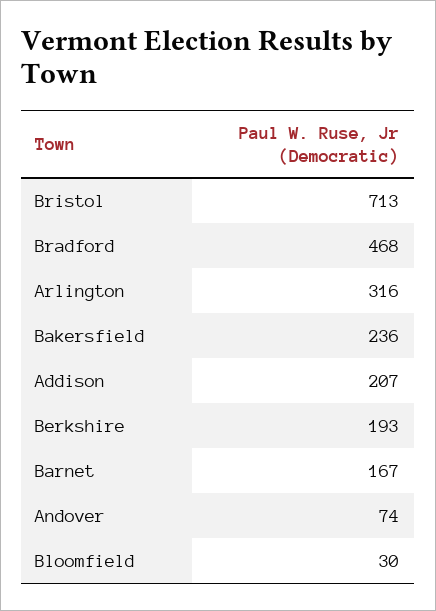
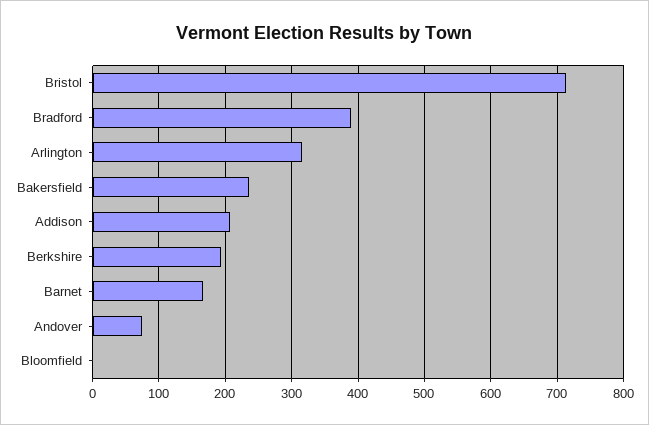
Bradford: 468 -> 390
Bloomfield: 30 -> 0

